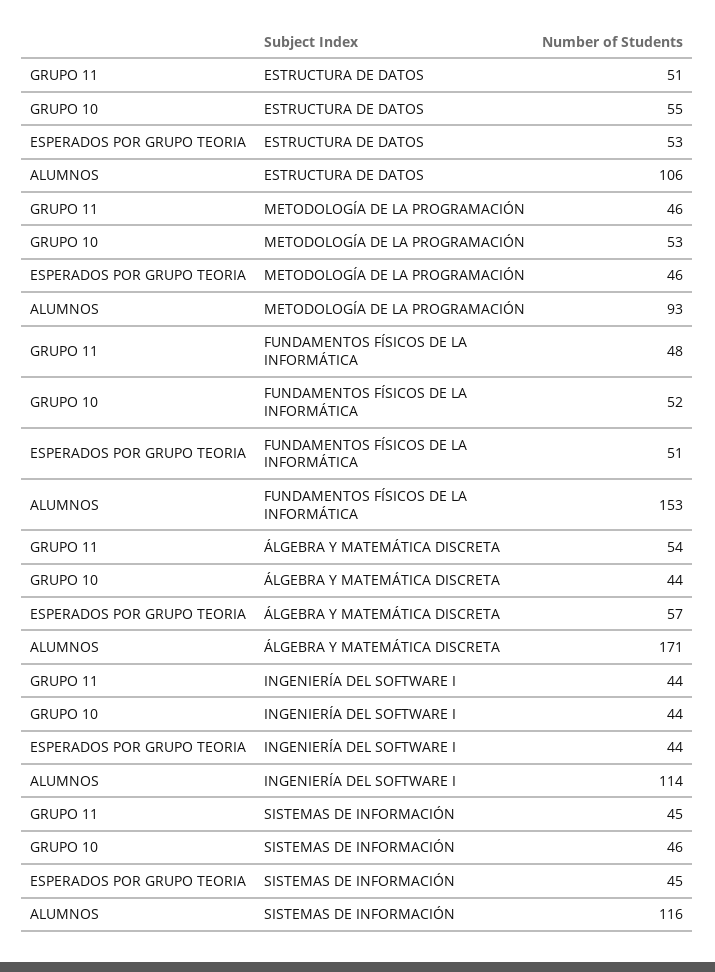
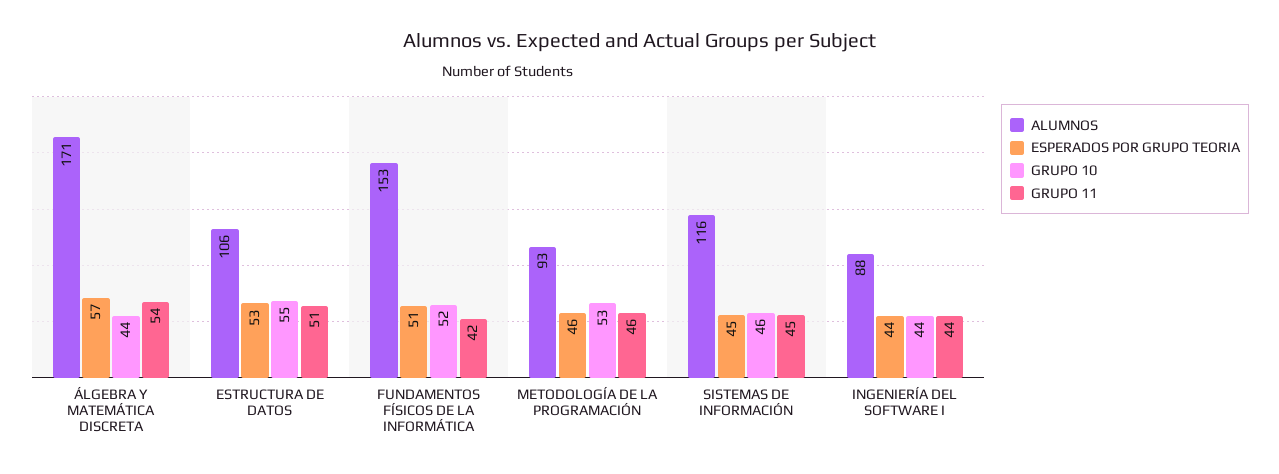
GRUPO 11, FUNDAMENTOS FÍSICOS DE LA INFORMÁTICA: 48 -> 42
ALUMNOS, INGENIERÍA DEL SOFTWARE I: 114 -> 88

